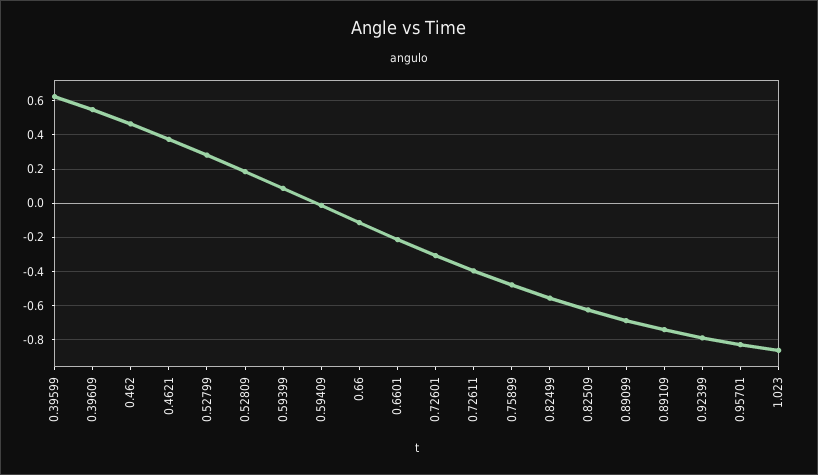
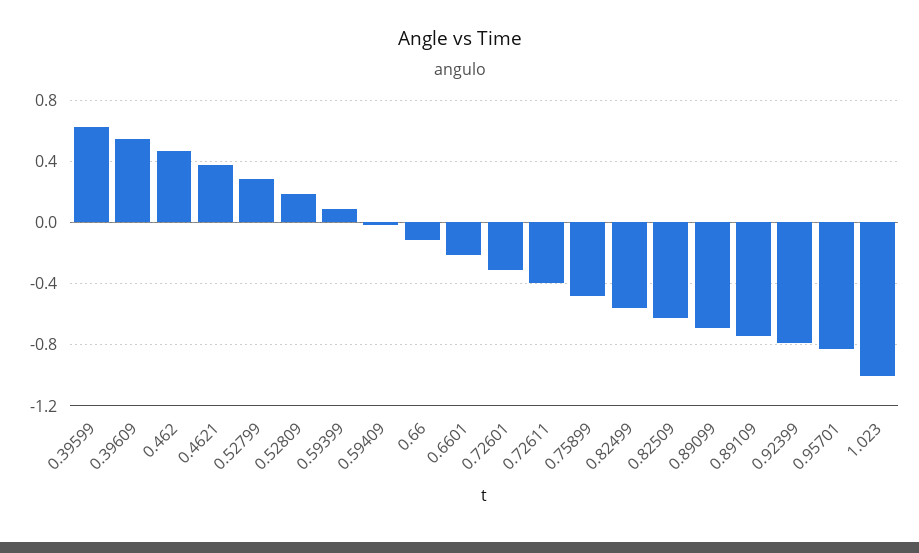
1.023: -0.85 -> -1

